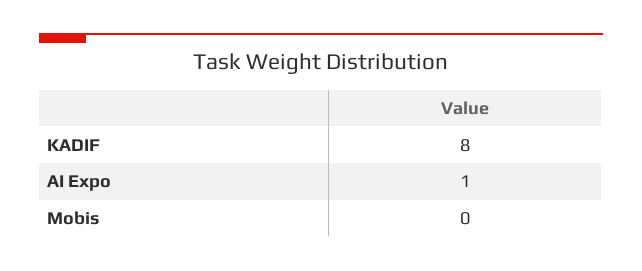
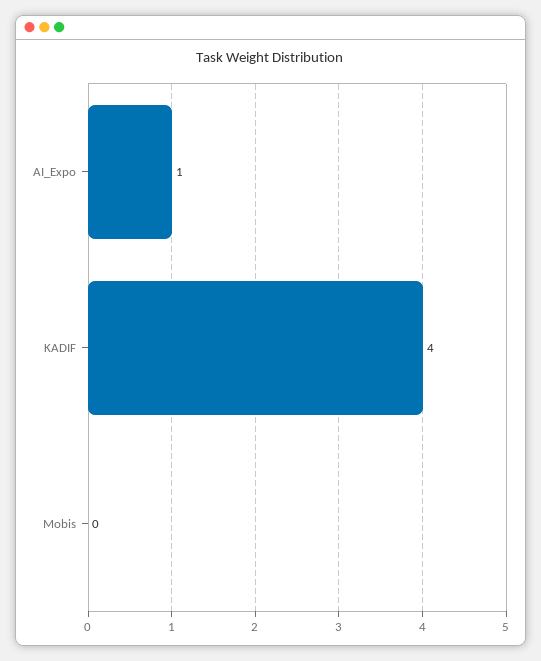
KADIF: 8 -> 4

